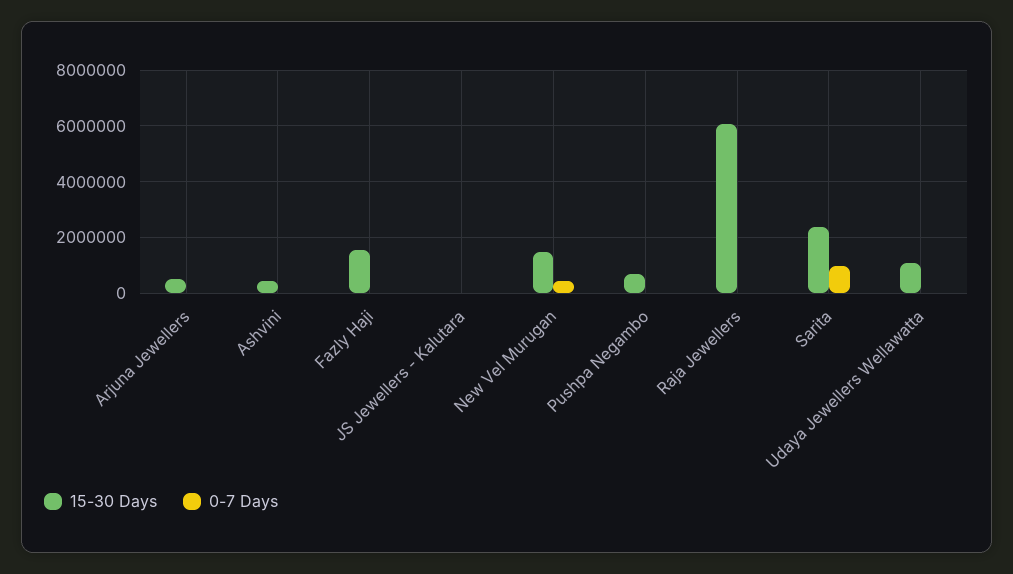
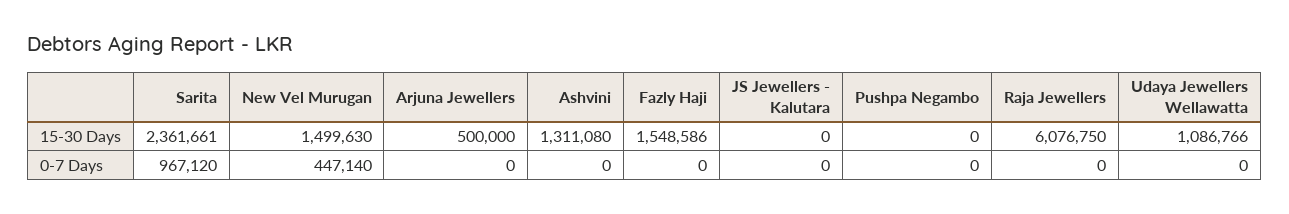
15-30 Days, Ashvini: 500000 -> 1311080
15-30 Days, Pushpa Negambo: 750000 -> 0

